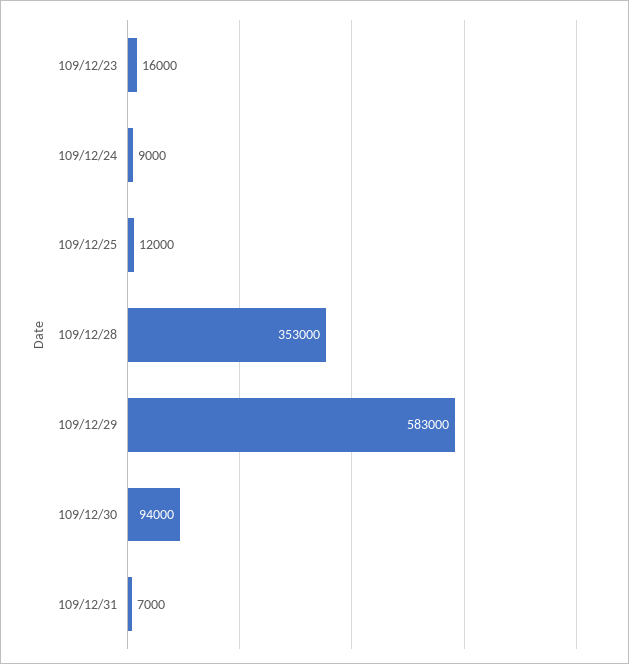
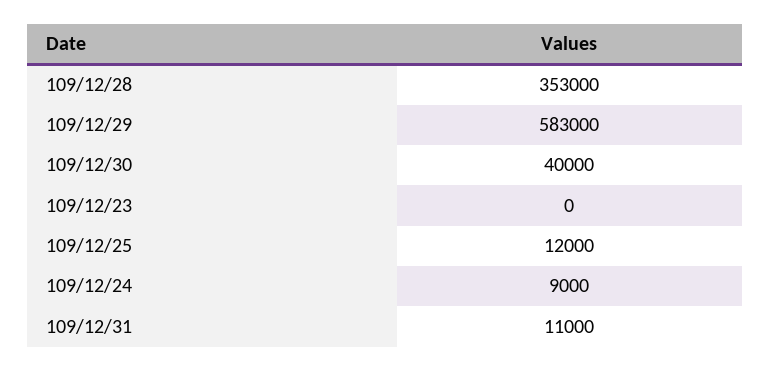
109/12/23: 16000 -> 0
109/12/30: 94000 -> 40000
109/12/31: 7000 -> 11000

